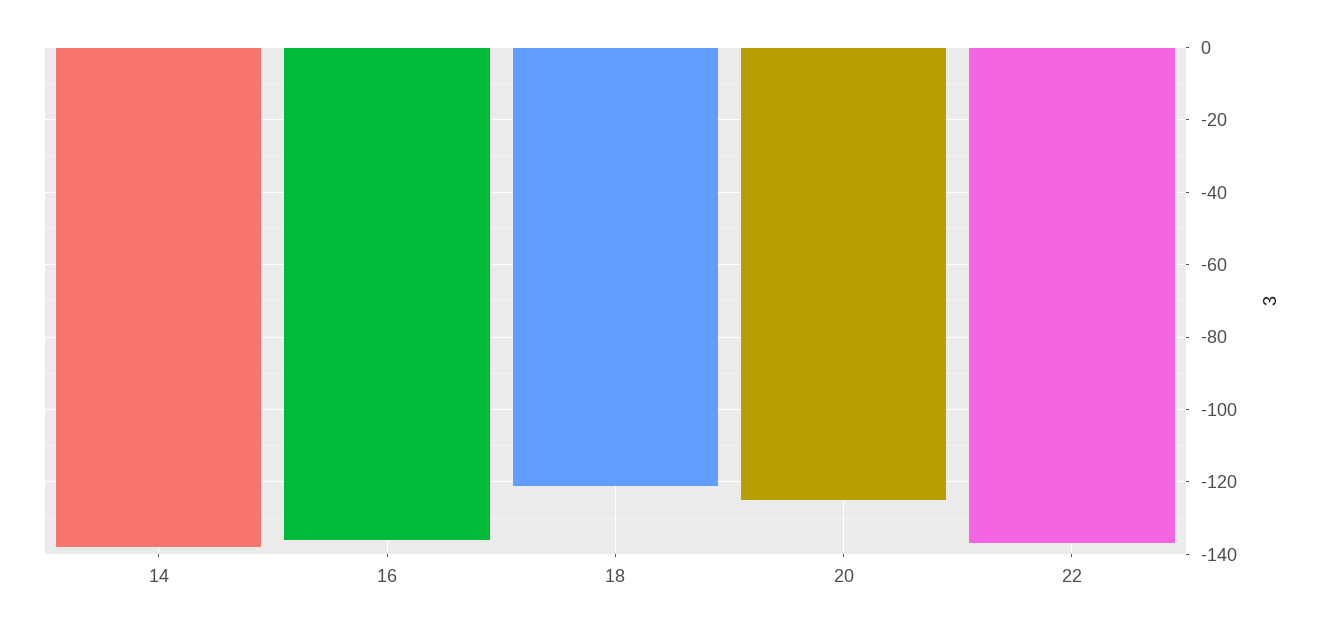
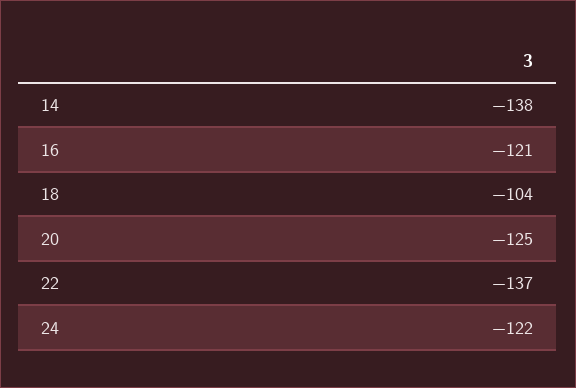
16: -135 -> -121
18: -120 -> -104
24: none -> -122

